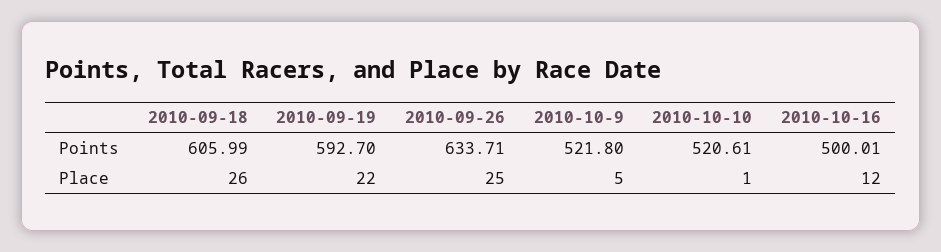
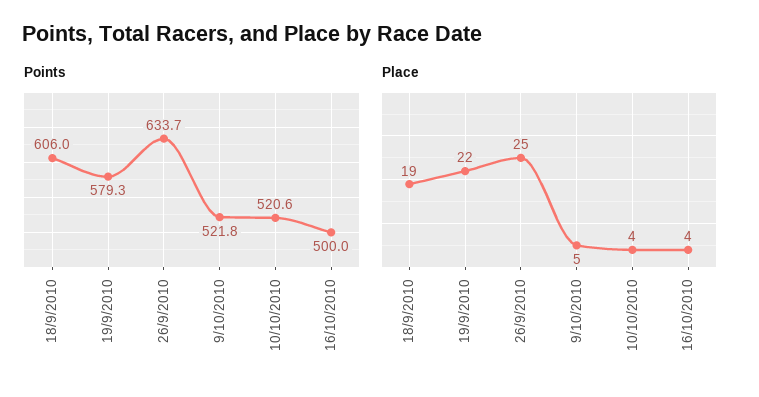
Points, 2010-09-19: 592.7 -> 579.3
Place, 2010-09-18: 26 -> 19
Place, 2010-10-10: 1 -> 4
Place, 2010-10-16: 12 -> 4

